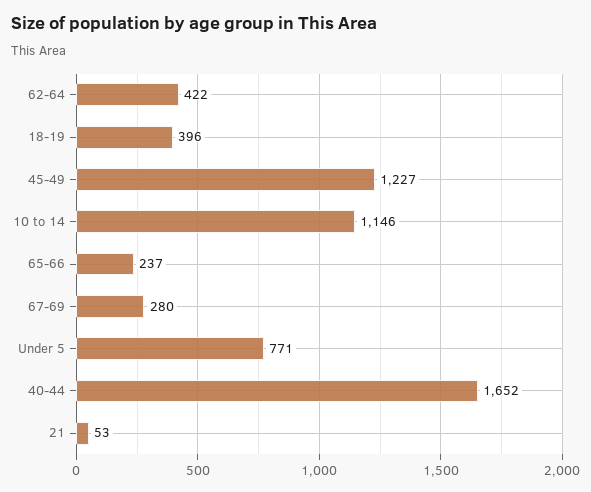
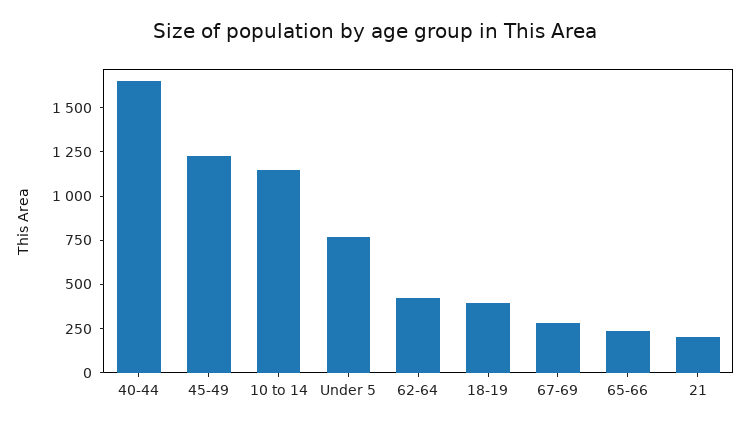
21: 53 -> 200

